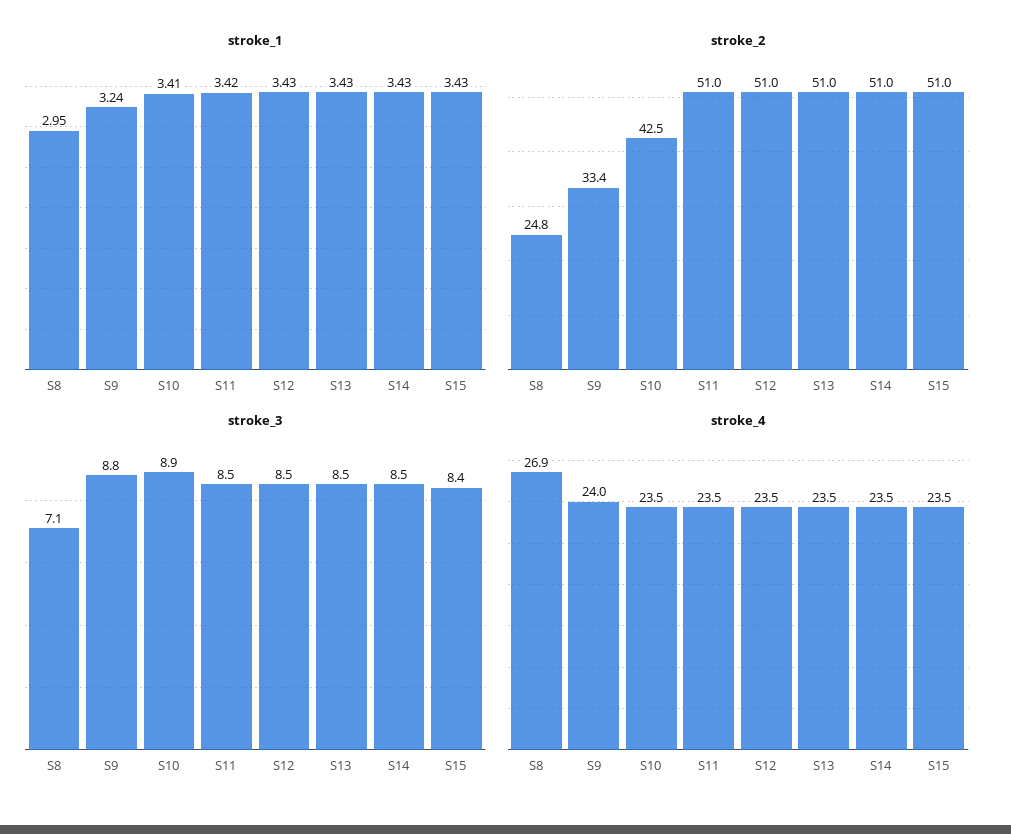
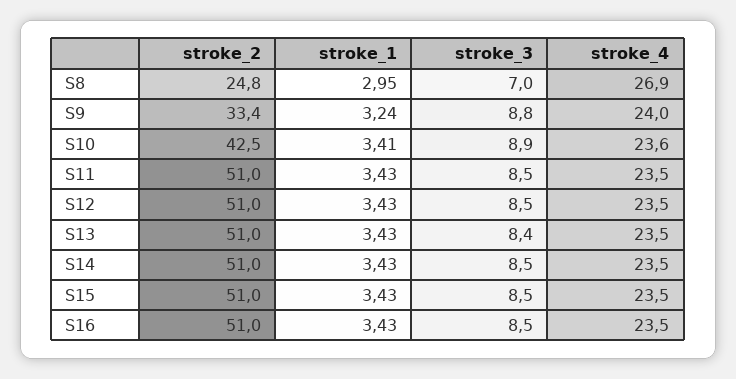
stroke_1, S11: 3.42 -> 3.43
stroke_3, S8: 7.1 -> 7
stroke_3, S13: 8.5 -> 8.4
stroke_3, S15: 8.4 -> 8.5
stroke_4, S10: 23.5 -> 23.6
stroke_2, S16: none -> 51
stroke_1, S16: none -> 3.43
stroke_3, S16: none -> 8.5
stroke_4, S16: none -> 23.5

